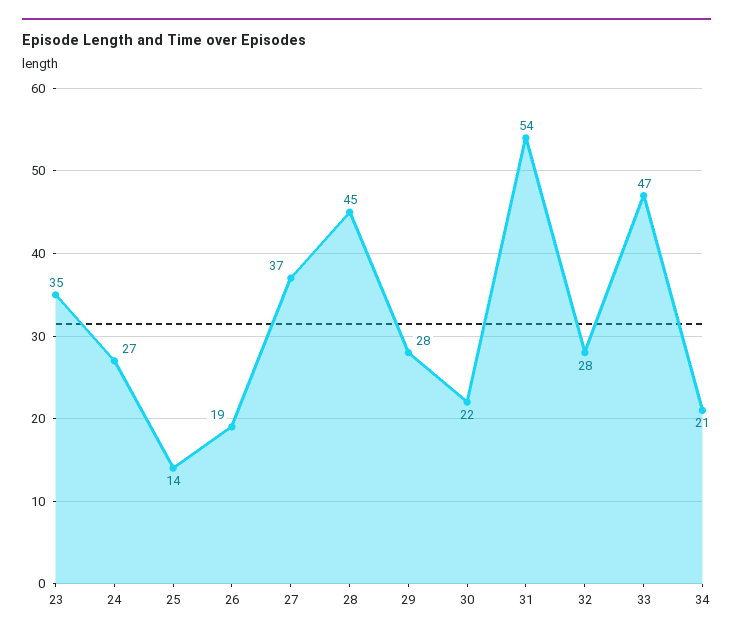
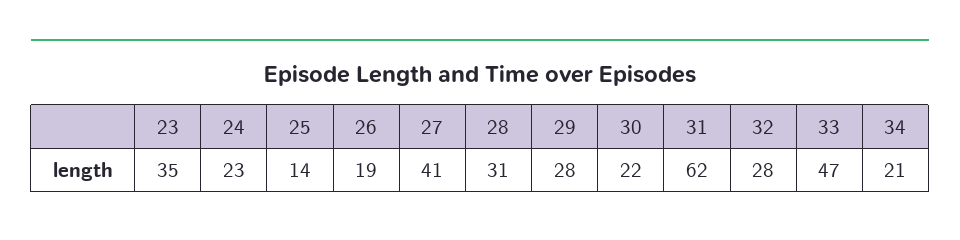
24: 27 -> 23
27: 37 -> 41
28: 45 -> 31
31: 54 -> 62

